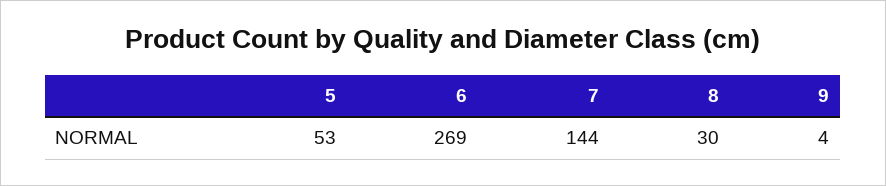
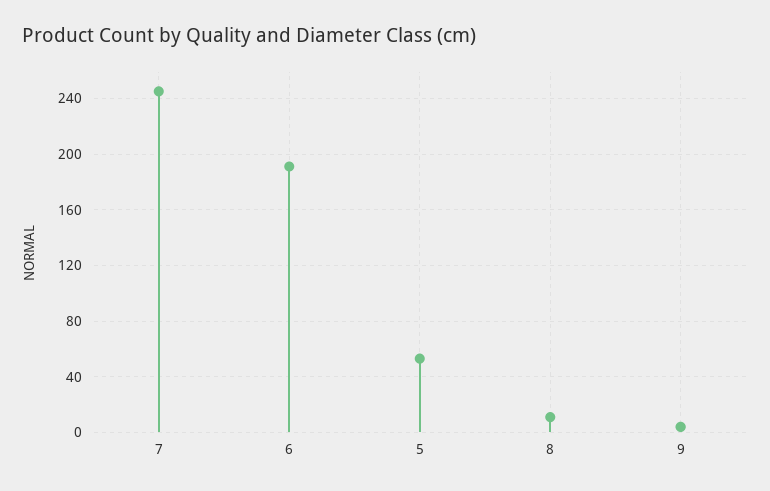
6: 269 -> 190
7: 144 -> 245
8: 30 -> 10

